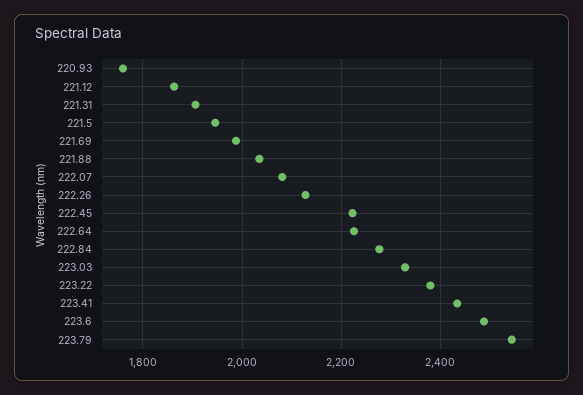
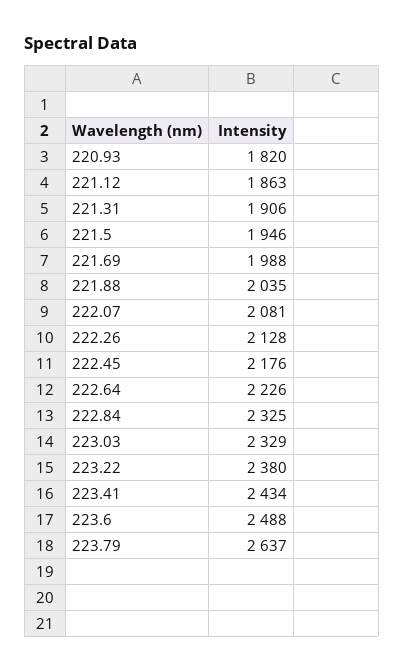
220.93: 1760 -> 1820
222.45: 2220 -> 2176
222.84: 2280 -> 2325
223.79: 2540 -> 2637

